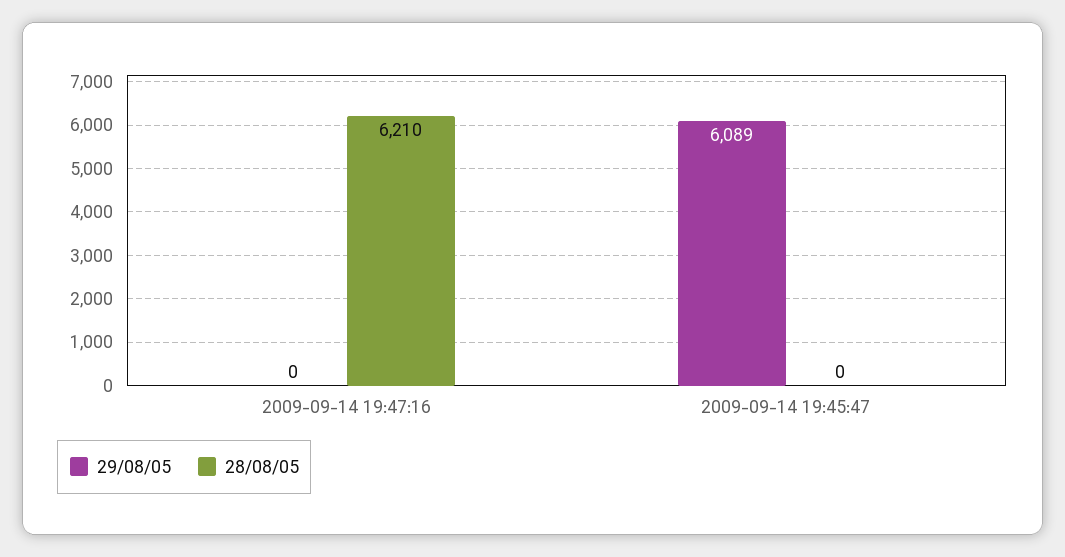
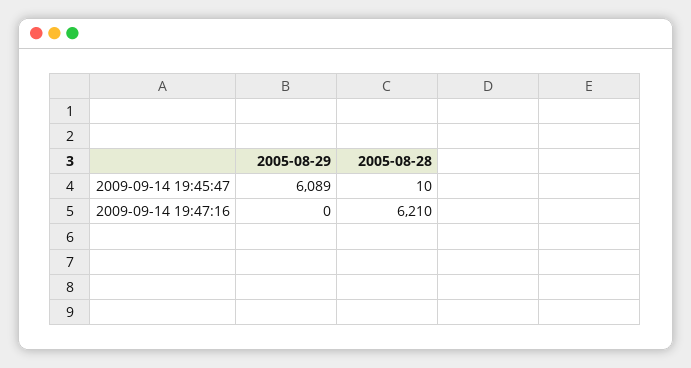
28/08/05, 2009-09-14 19:45:47: 0 -> 10

